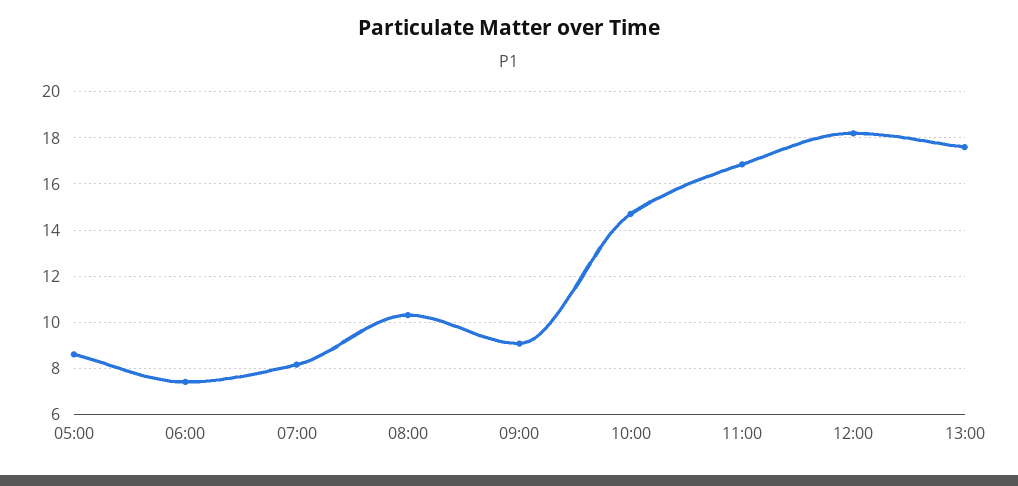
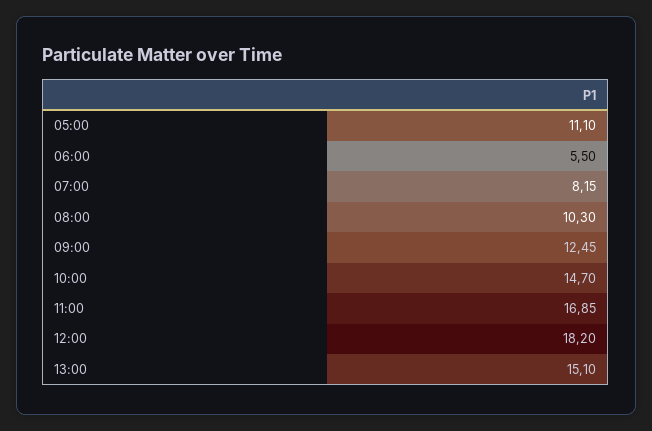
05:00: 8.5 -> 11.1
06:00: 7.5 -> 5.5
09:00: 9 -> 12.45
13:00: 17.5 -> 15.1

